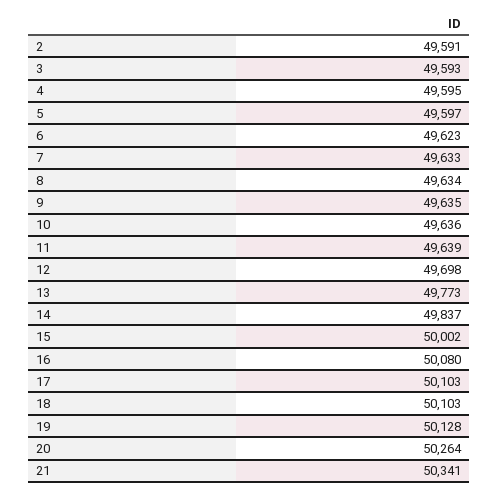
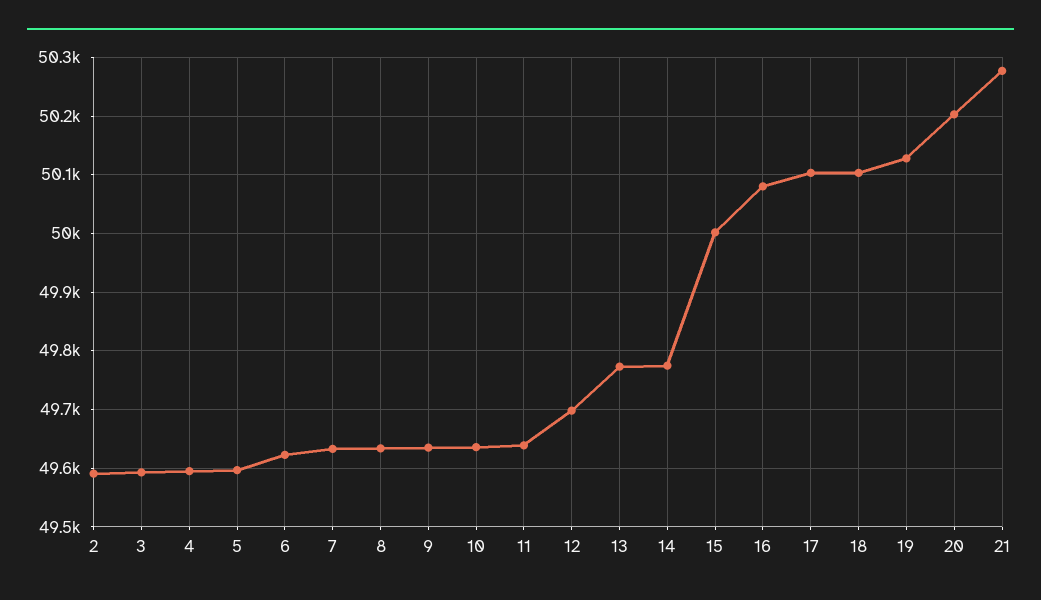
14: 49837 -> 49780
20: 50264 -> 50200
21: 50341 -> 50280

